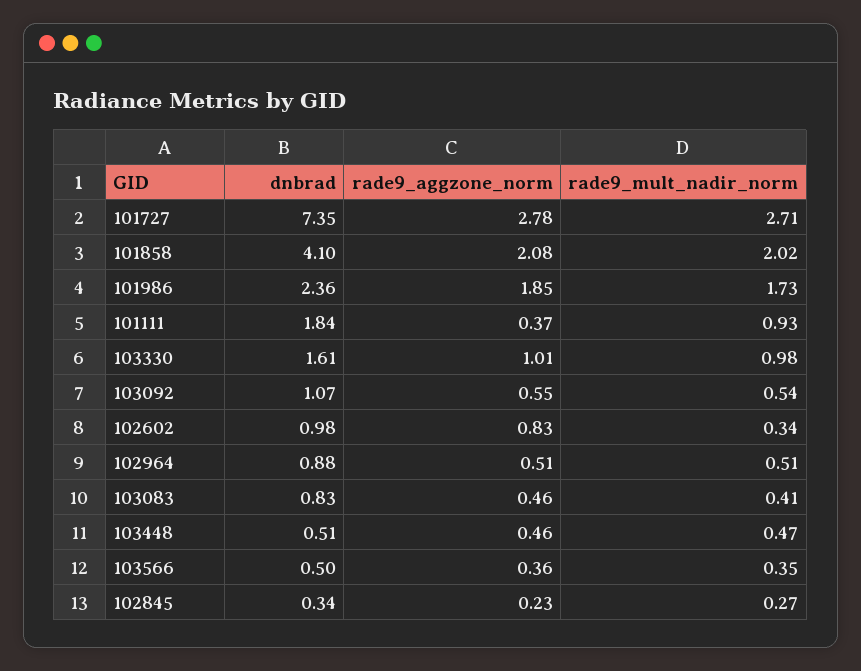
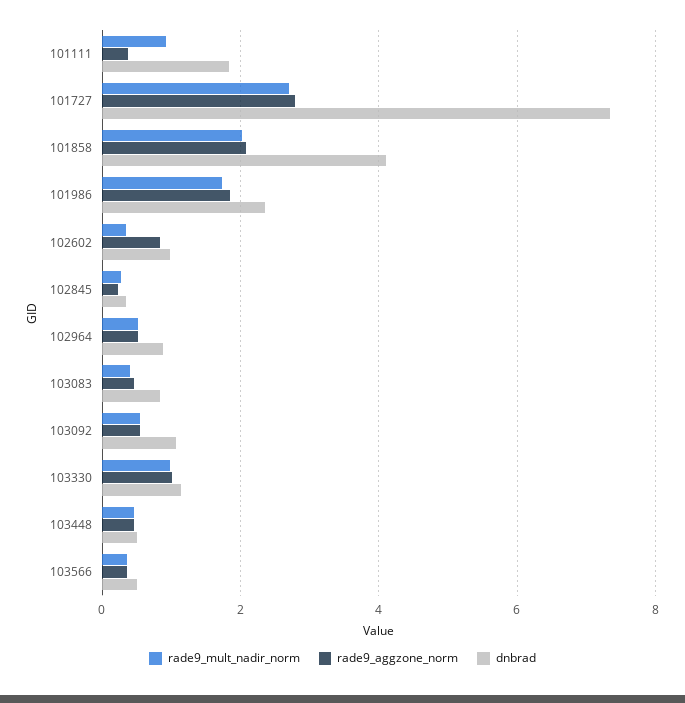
dnbrad, 103330: 1.61 -> 1.2

